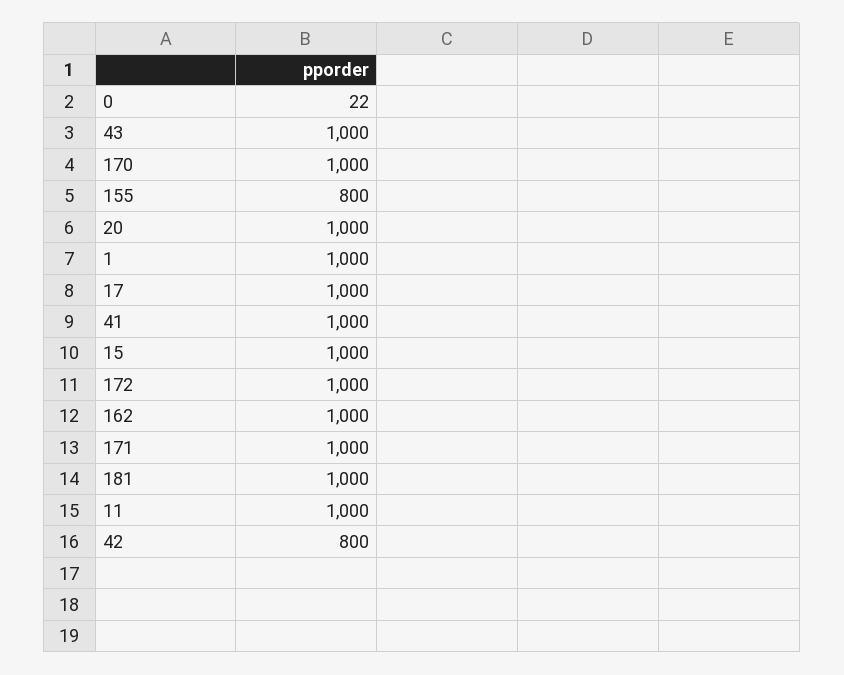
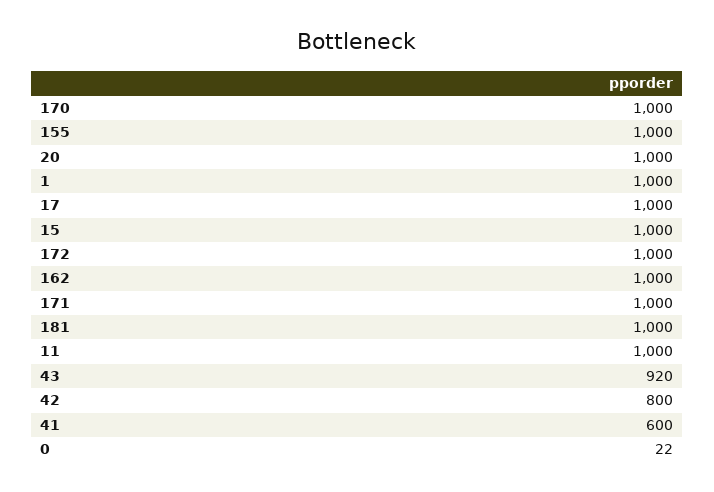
43: 1000 -> 920
155: 800 -> 1000
41: 1000 -> 600

